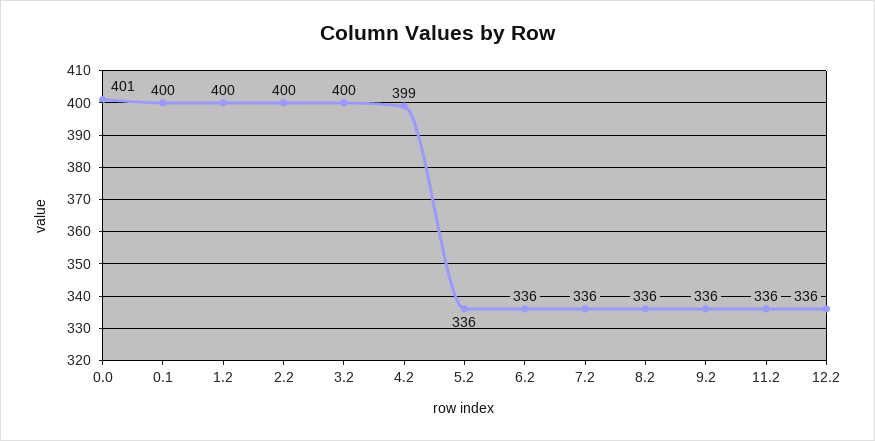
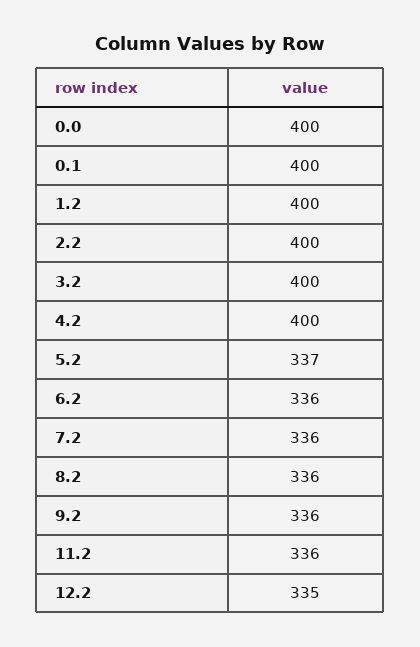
0.0: 401 -> 400
4.2: 399 -> 400
5.2: 336 -> 337
12.2: 336 -> 335

